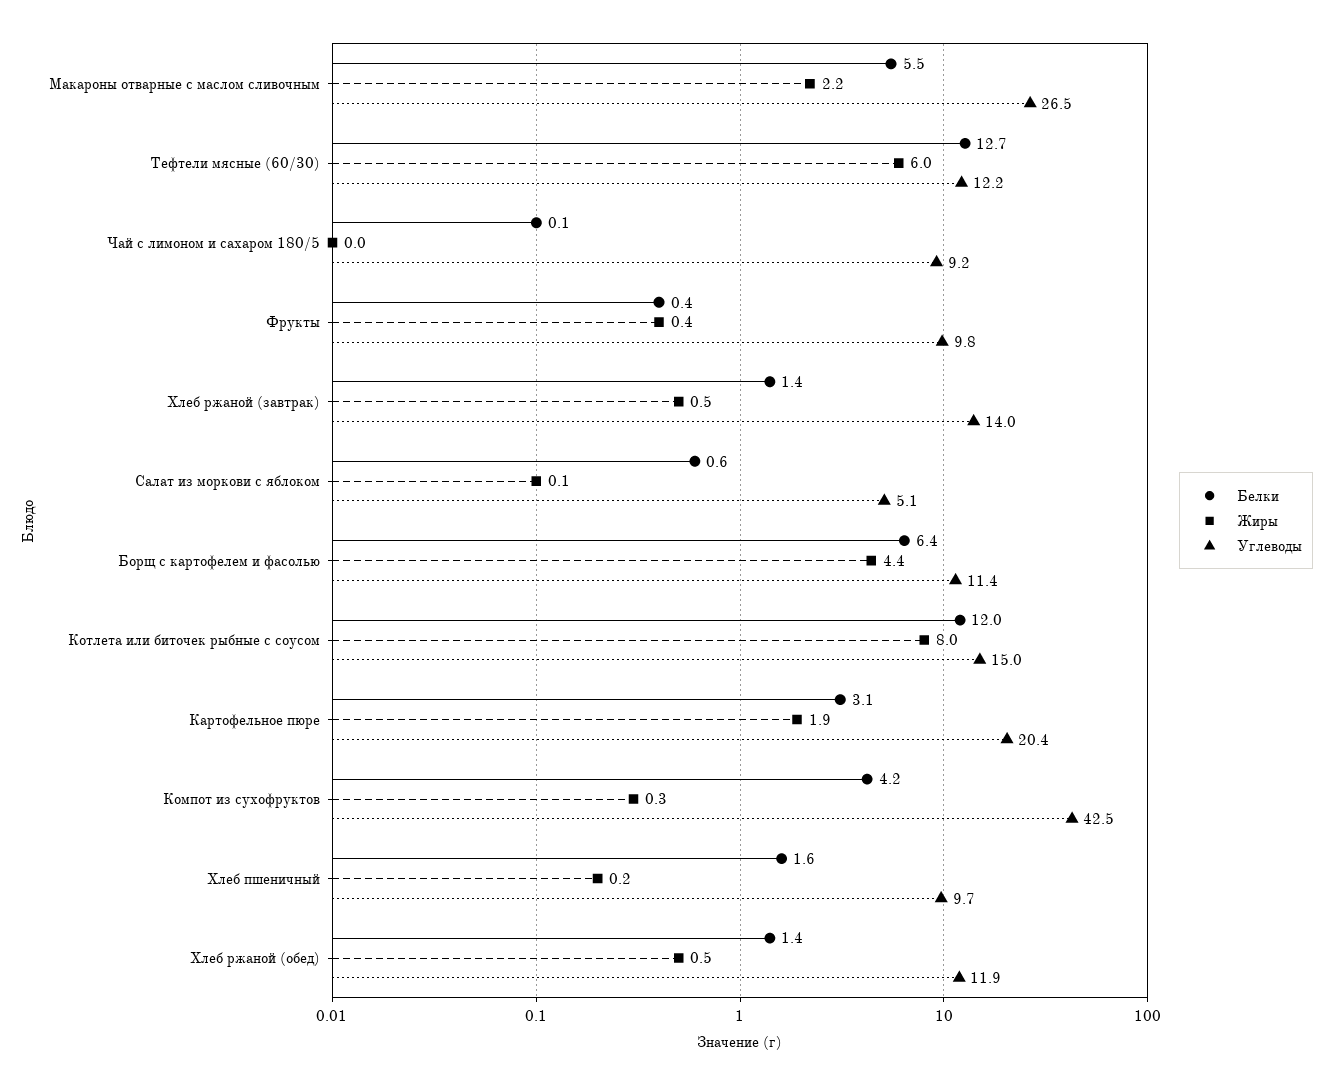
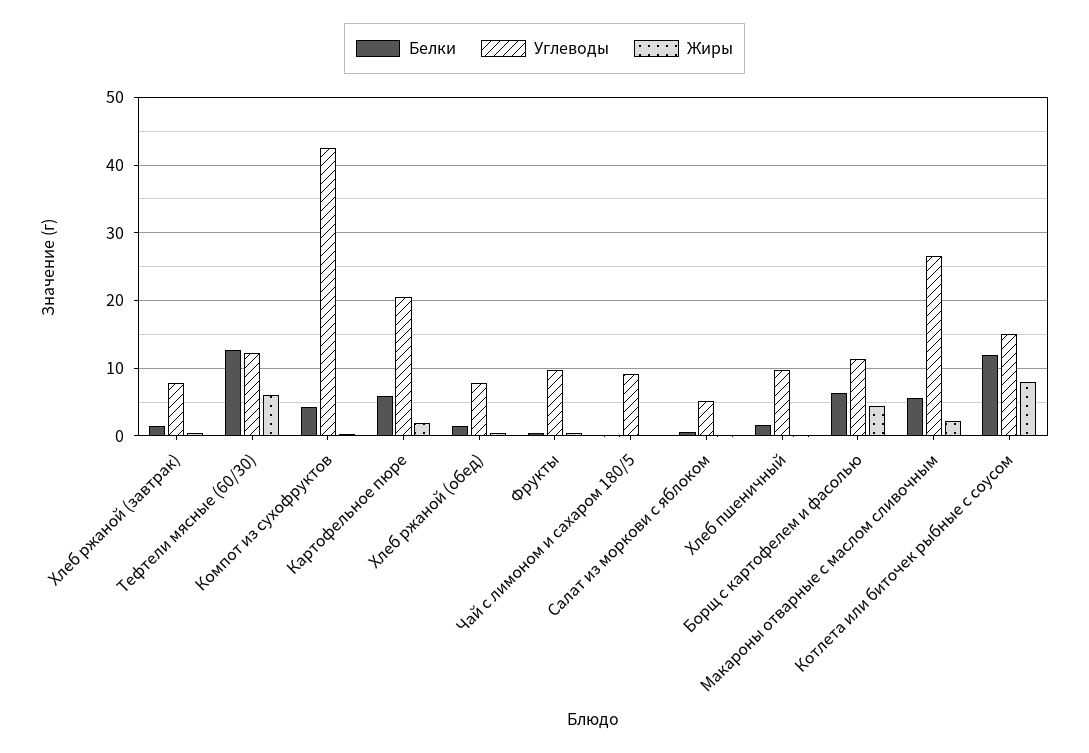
Углеводы, Хлеб ржаной (завтрак): 14 -> 8
Белки, Картофельное пюре: 3.1 -> 6
Углеводы, Хлеб ржаной (обед): 11.9 -> 8

